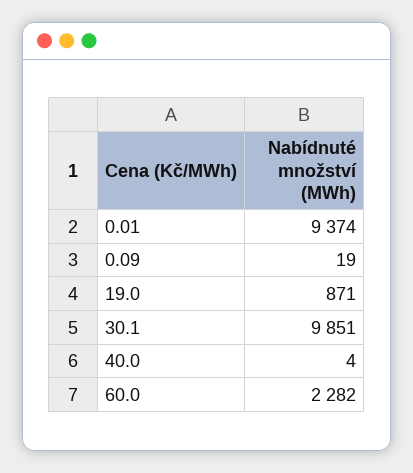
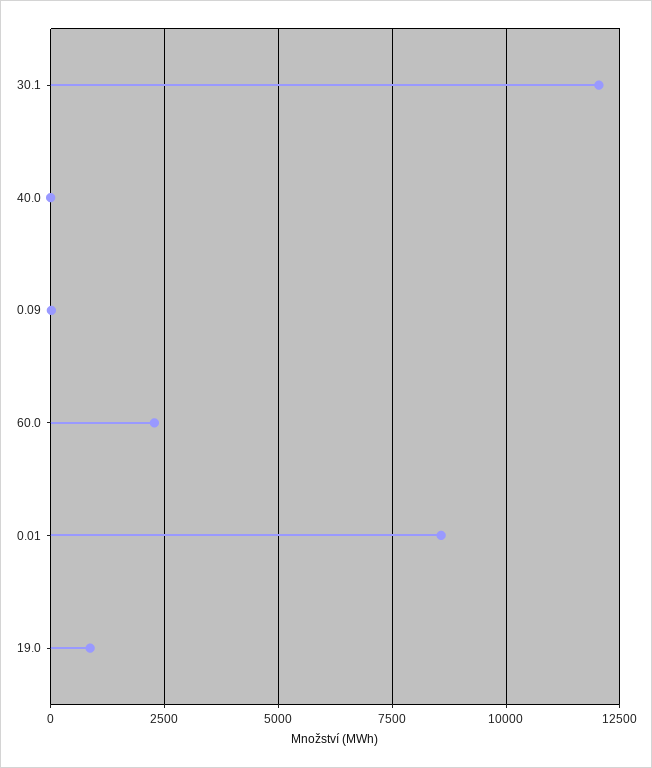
0.01: 9374 -> 8500
30.1: 9851 -> 12000

